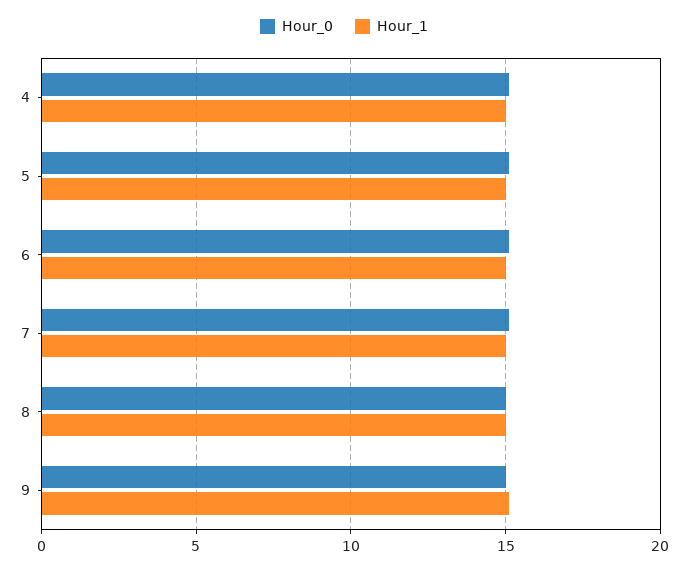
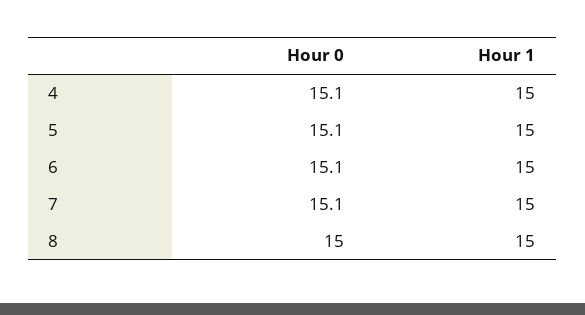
Hour_0, 9: 15 -> none
Hour_1, 9: 15 -> none

